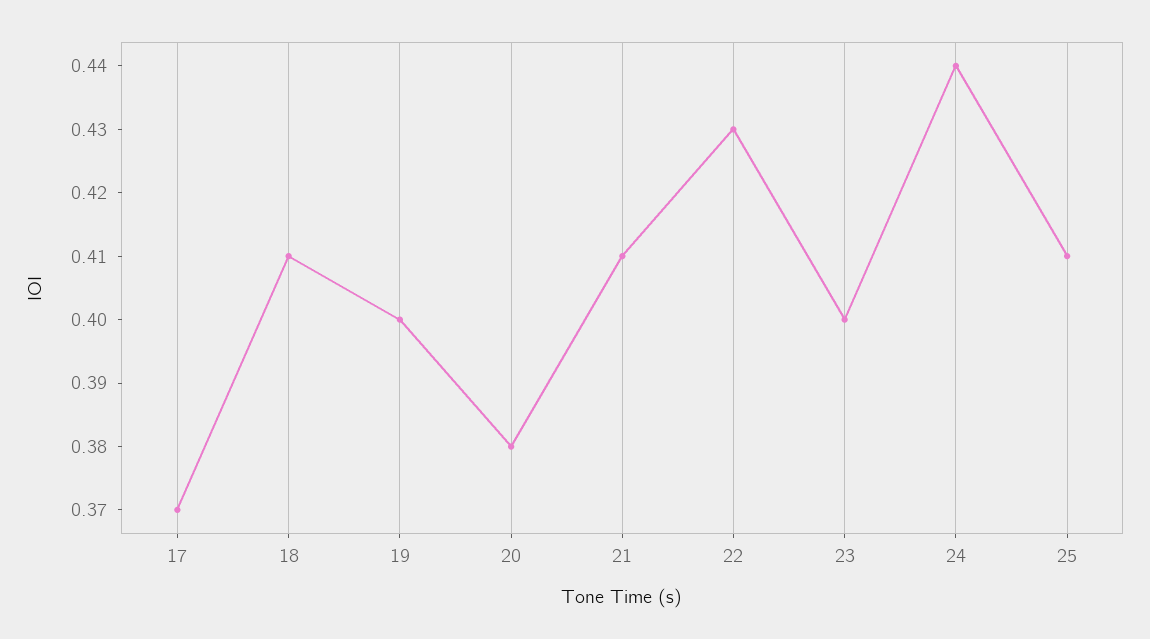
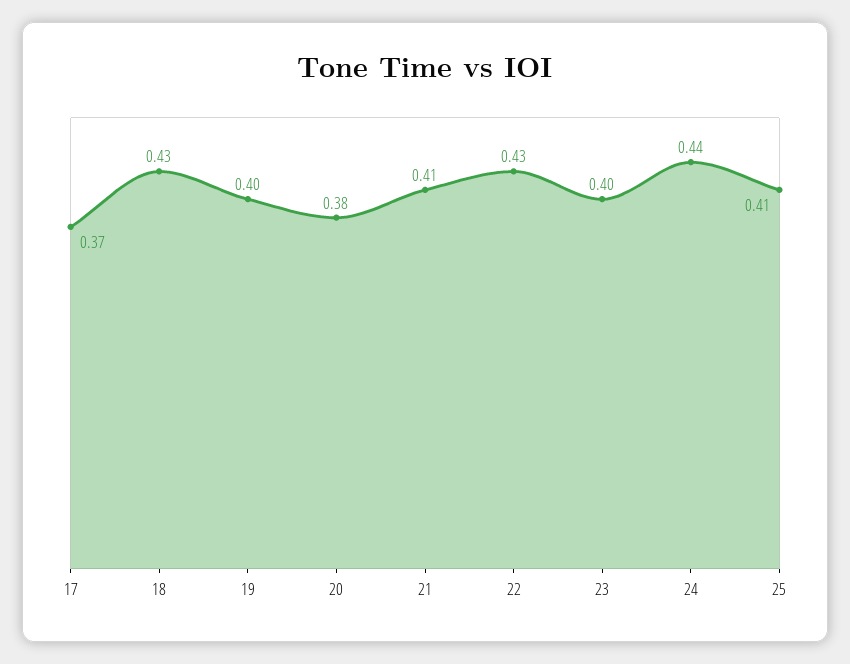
18: 0.41 -> 0.43

